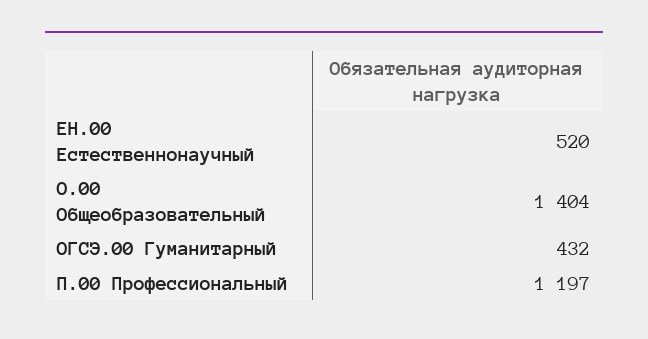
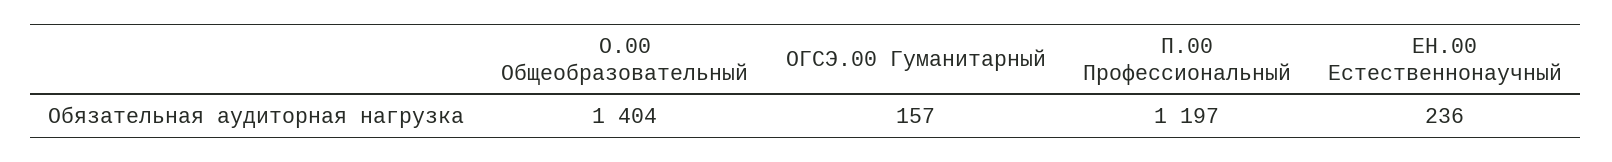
ЕН.00 Естественнонаучный: 520 -> 236
ОГСЭ.00 Гуманитарный: 432 -> 157

